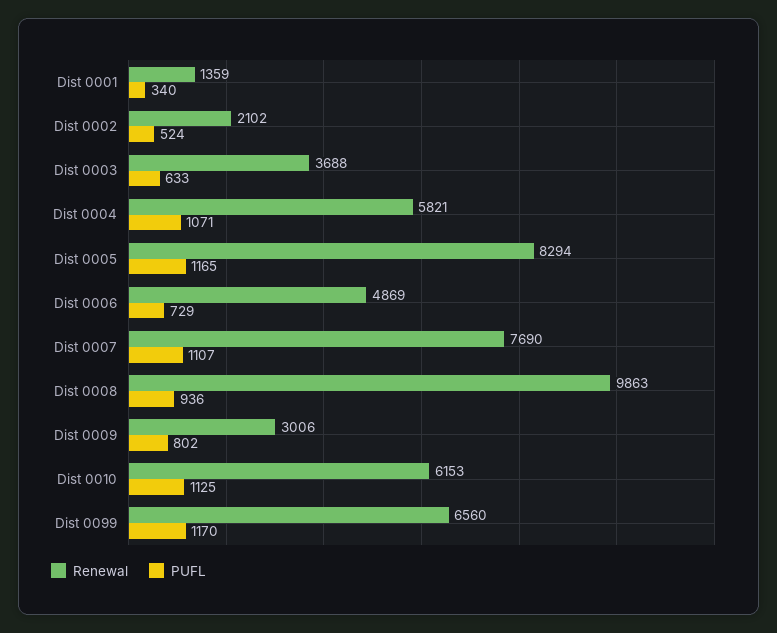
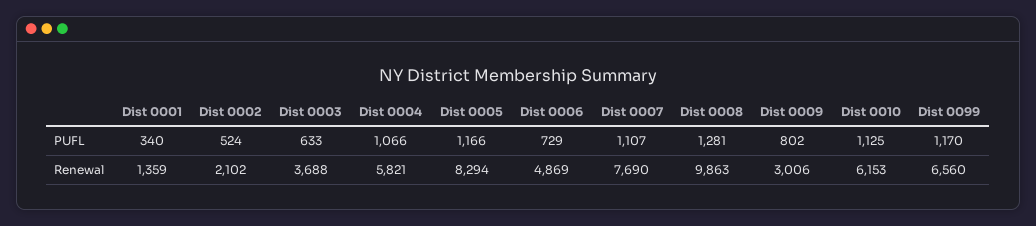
PUFL, Dist 0004: 1071 -> 1066
PUFL, Dist 0005: 1165 -> 1166
PUFL, Dist 0008: 936 -> 1281

